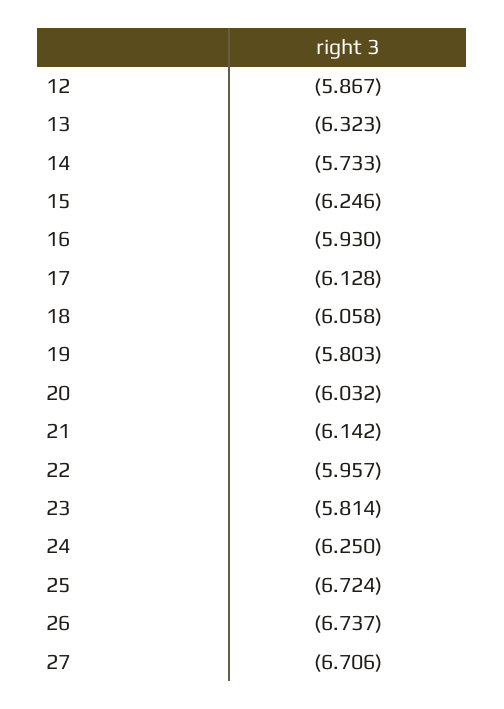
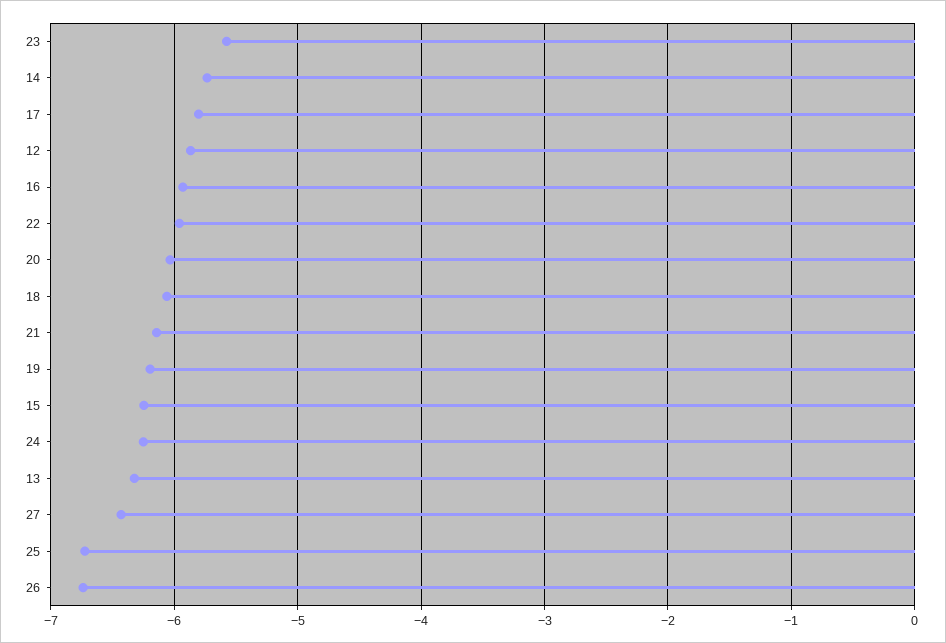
17: -6.128 -> -5.8
19: -5.803 -> -6.2
23: -5.814 -> -5.6
27: -6.706 -> -6.4

